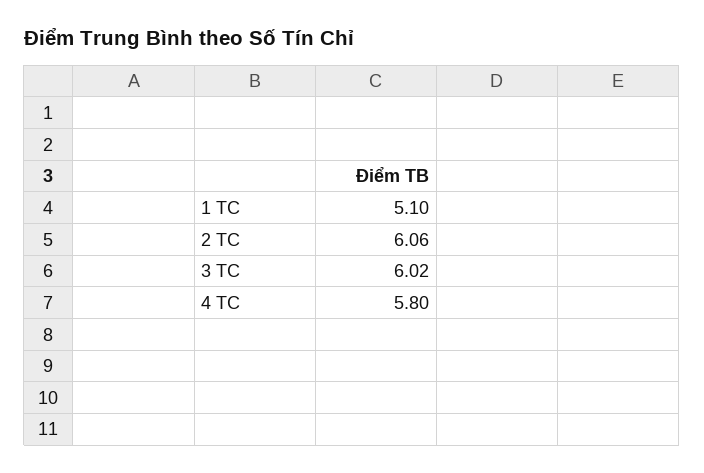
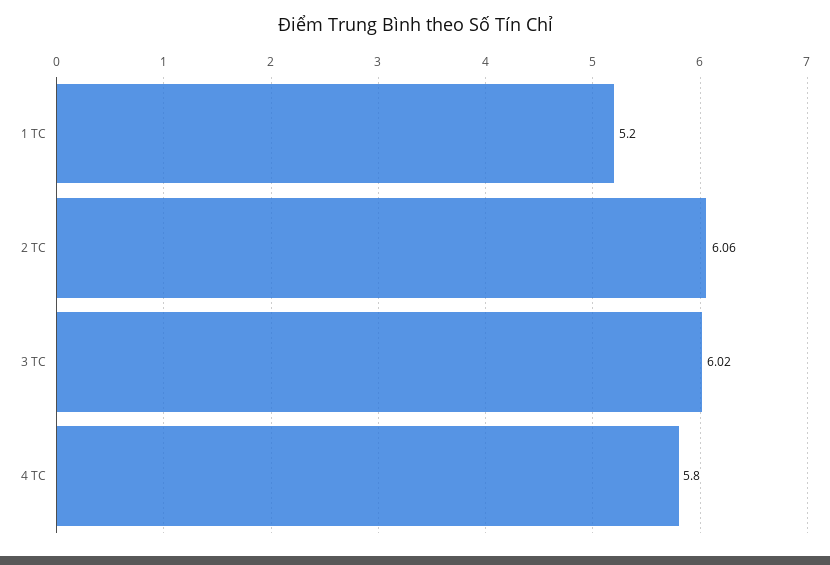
1 TC: 5.1 -> 5.2

